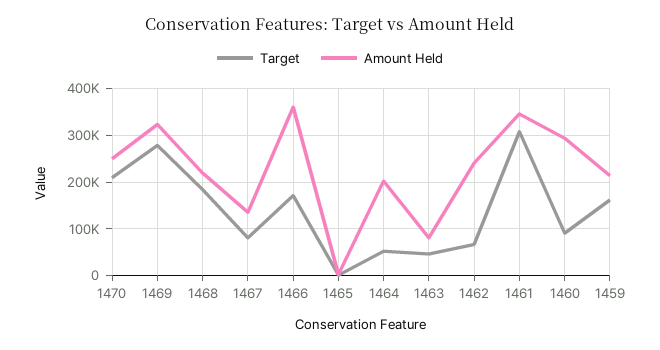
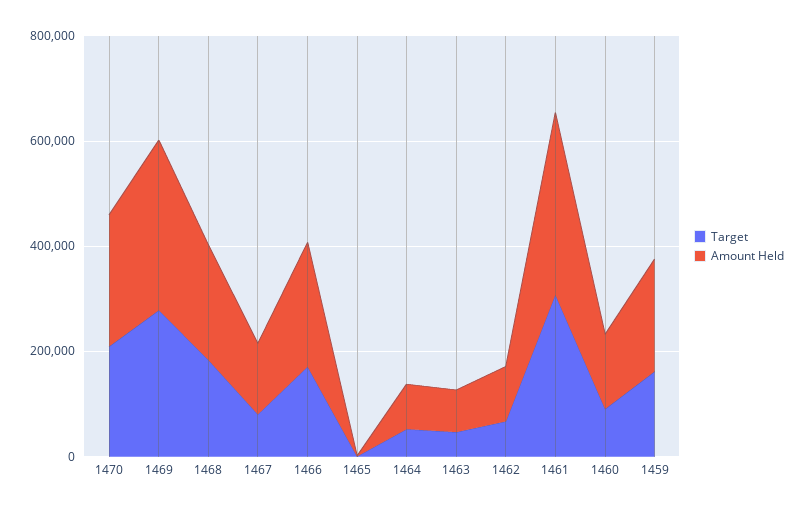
Amount Held, 1466: 360000 -> 250000
Amount Held, 1464: 200000 -> 100000
Amount Held, 1462: 240000 -> 100000
Amount Held, 1460: 300000 -> 150000

